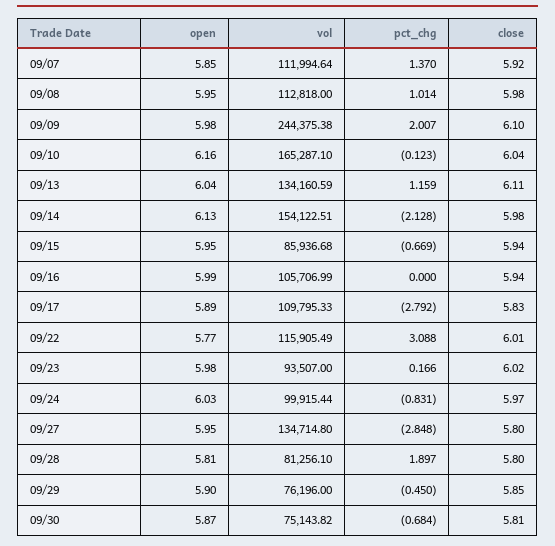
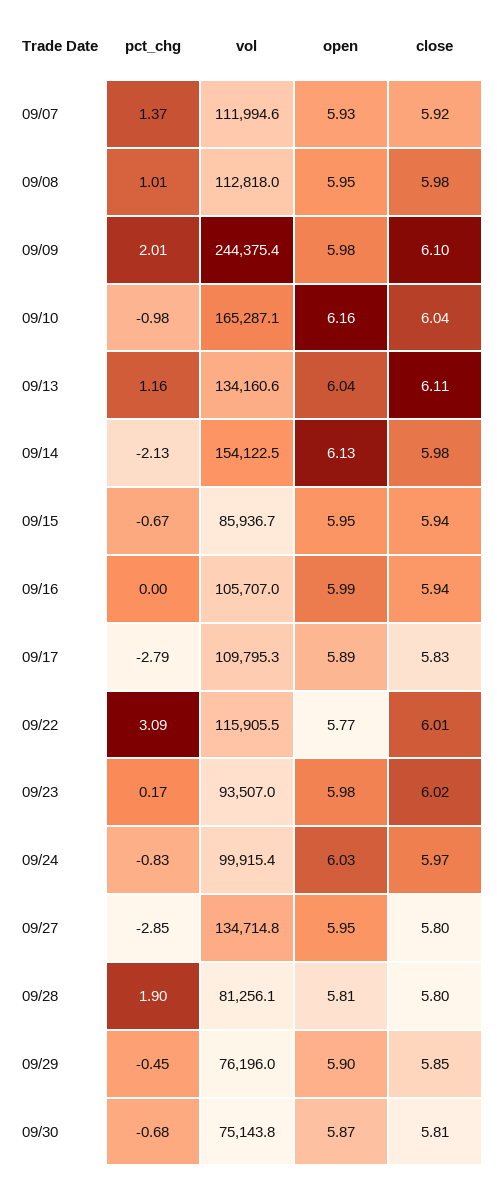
open, 09/07: 5.85 -> 5.93
pct_chg, 09/10: -0.123 -> -0.98

